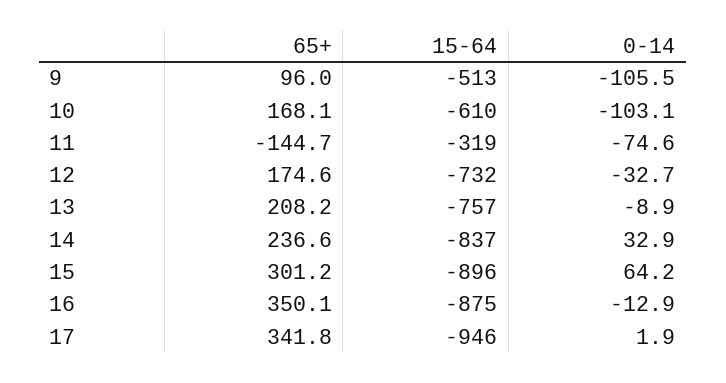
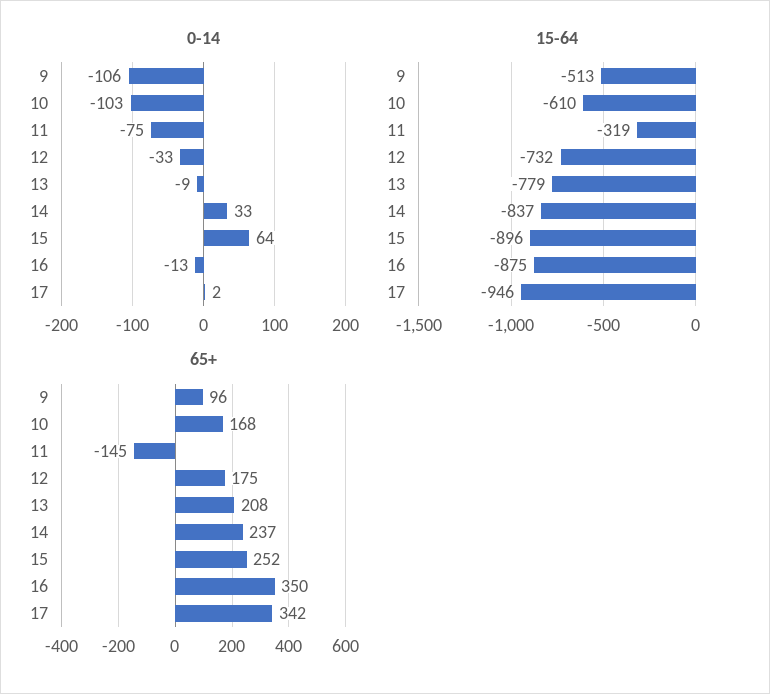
15-64, 13: -757 -> -779
65+, 15: 301.2 -> 252

